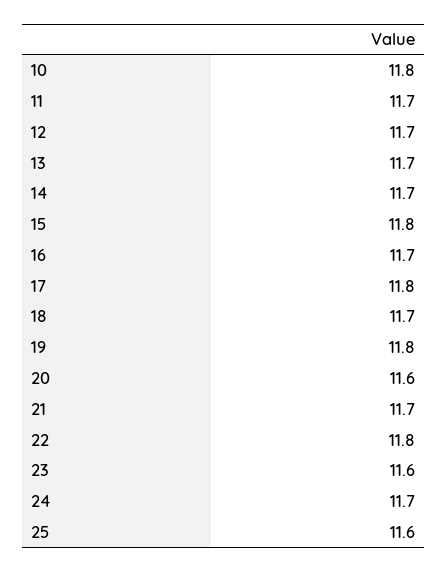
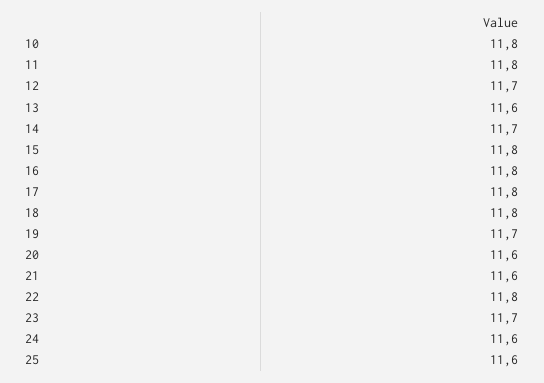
11: 11.7 -> 11.8
13: 11.7 -> 11.6
16: 11.7 -> 11.8
18: 11.7 -> 11.8
19: 11.8 -> 11.7
21: 11.7 -> 11.6
23: 11.6 -> 11.7
24: 11.7 -> 11.6

